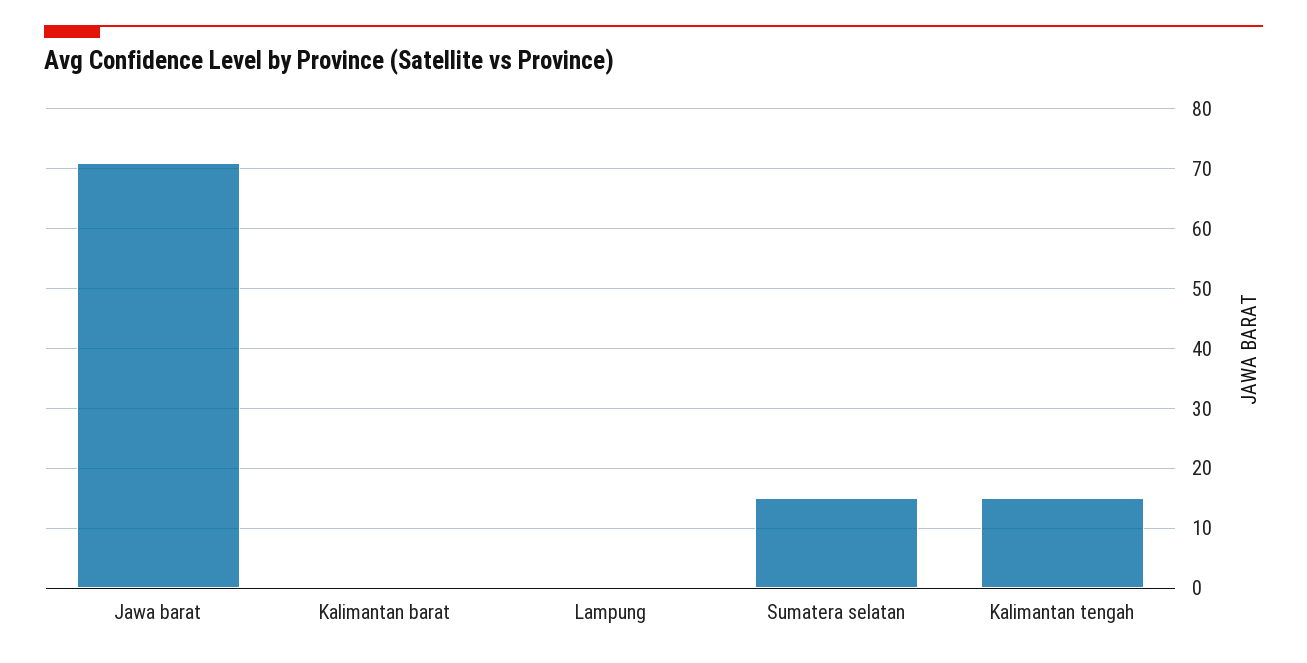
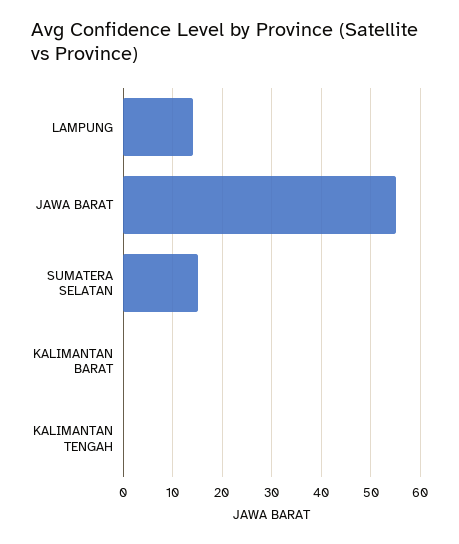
Jawa barat: 70 -> 55
Lampung: 0 -> 15
Kalimantan tengah: 15 -> 0

